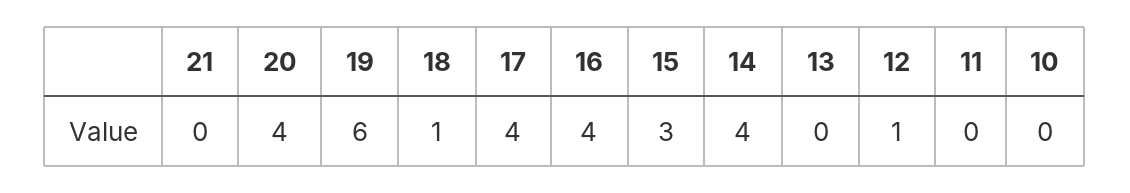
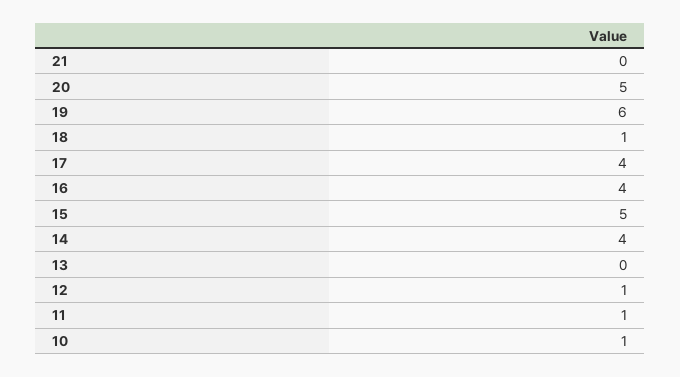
20: 4 -> 5
15: 3 -> 5
11: 0 -> 1
10: 0 -> 1

